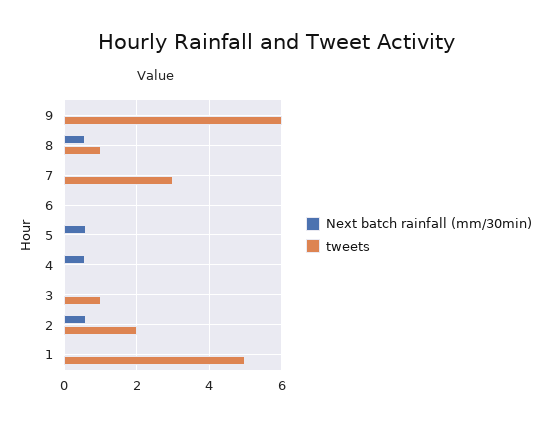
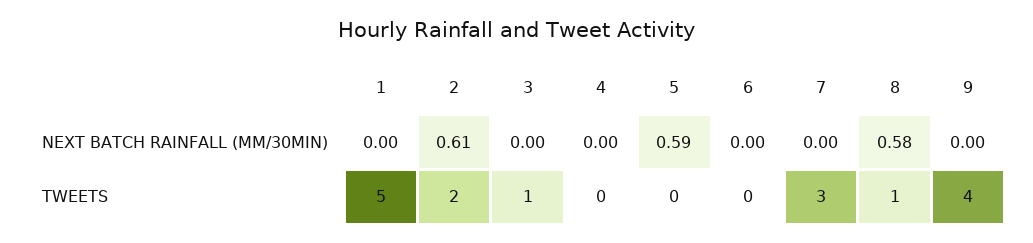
tweets, 9: 6 -> 4
Next batch rainfall (mm/30min), 4: 0.6 -> 0

